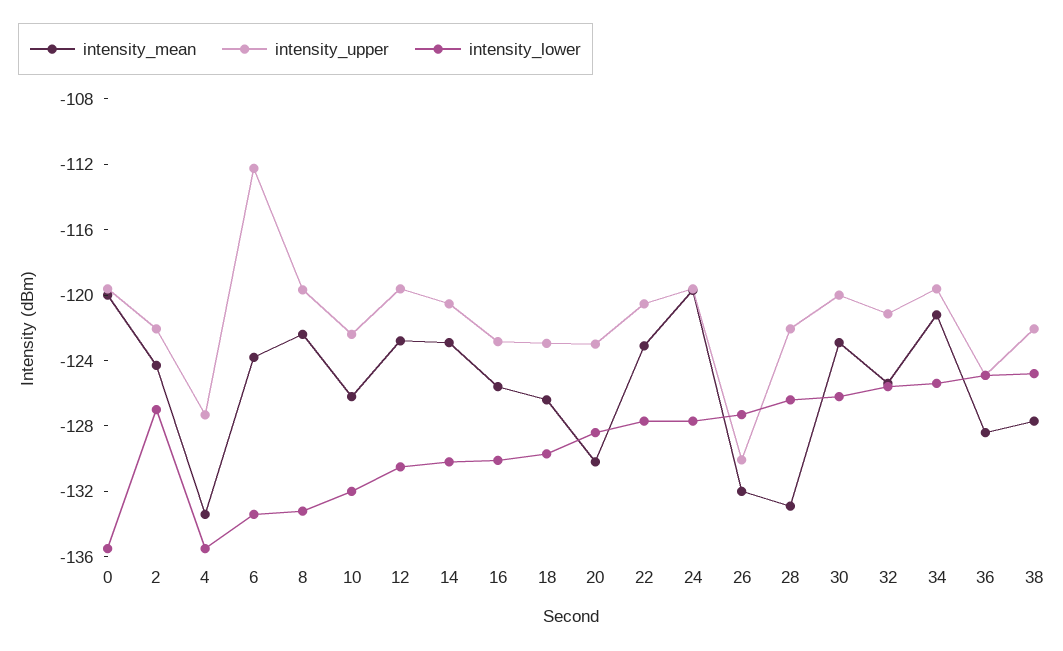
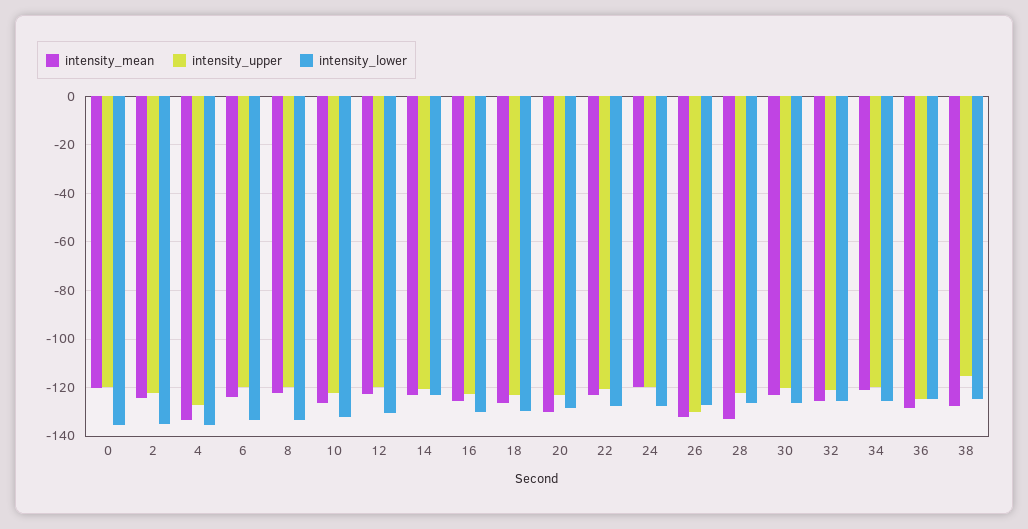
intensity_lower, 2: -127 -> -135
intensity_upper, 6: -112 -> -120
intensity_lower, 14: -130 -> -122.5
intensity_upper, 38: -122 -> -115

